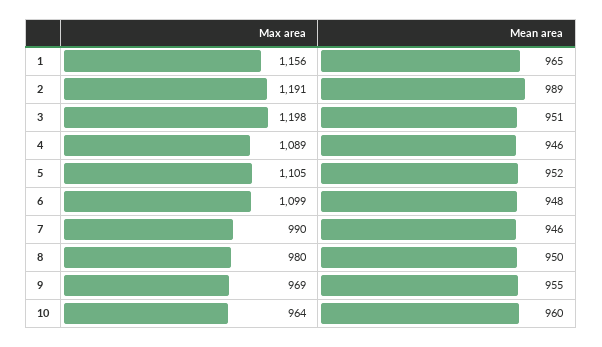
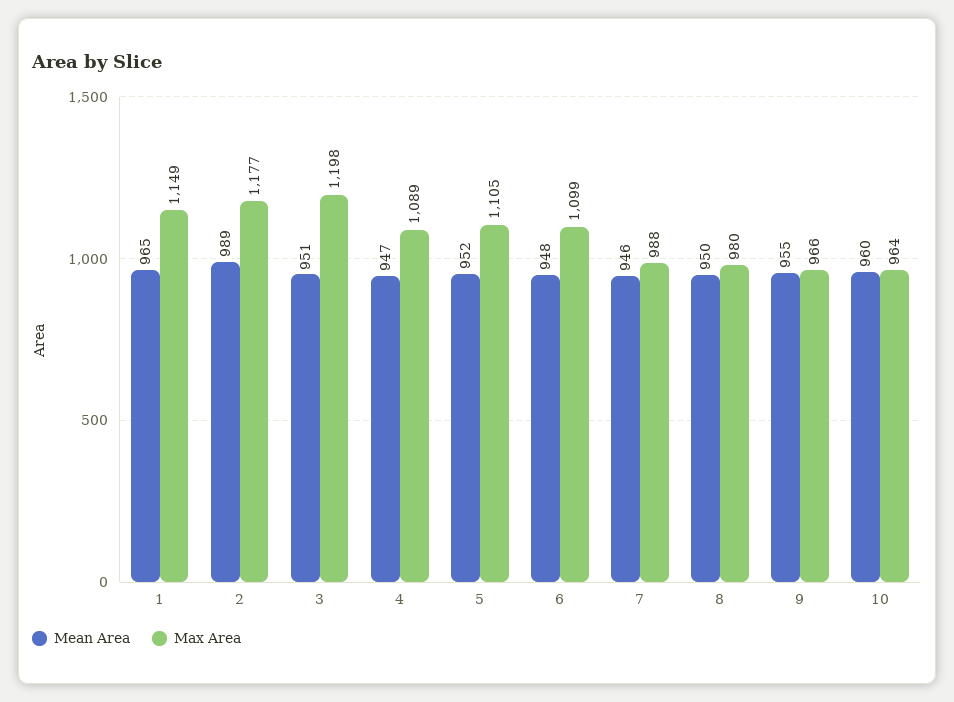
Max area, 1: 1156 -> 1149
Max area, 2: 1191 -> 1177
Mean area, 4: 946 -> 947
Max area, 7: 990 -> 988
Max area, 9: 969 -> 966

